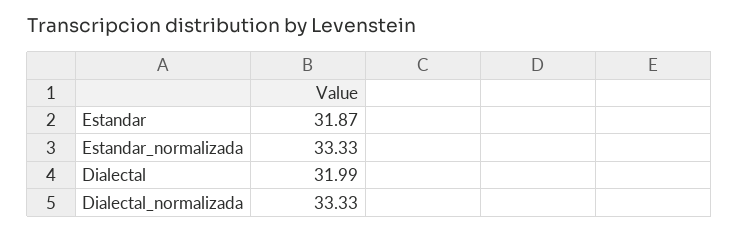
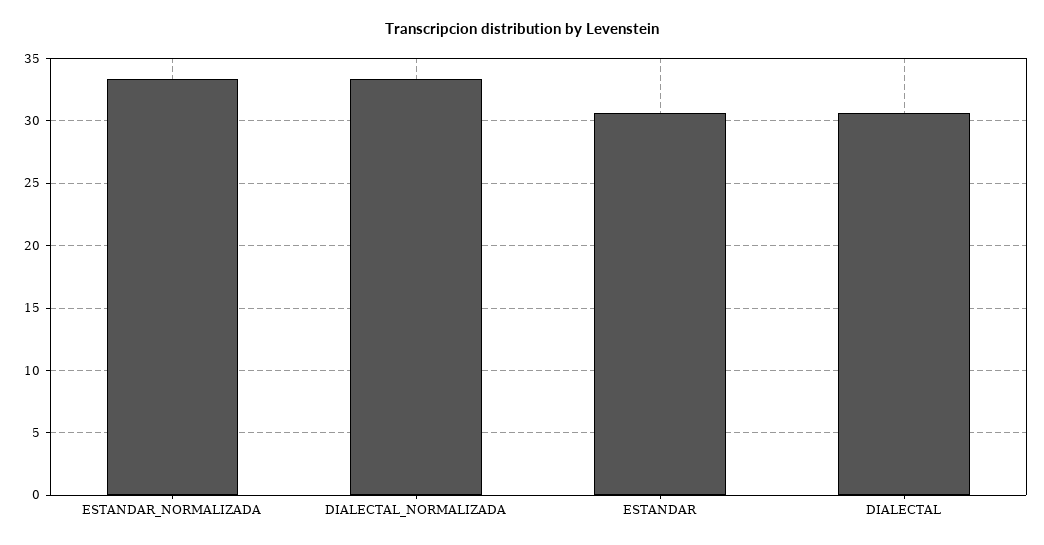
Estandar: 31.87 -> 30.5
Dialectal: 31.99 -> 30.5

